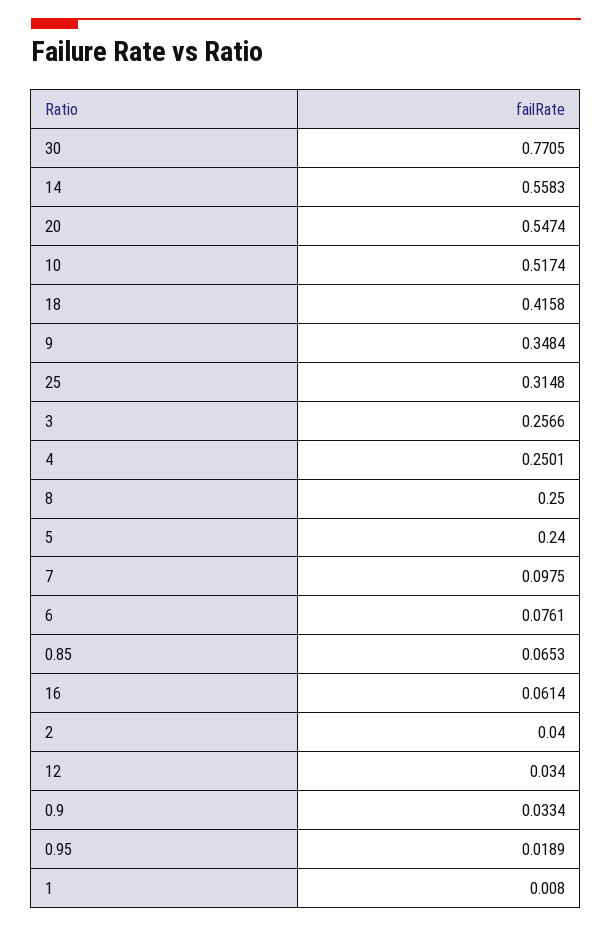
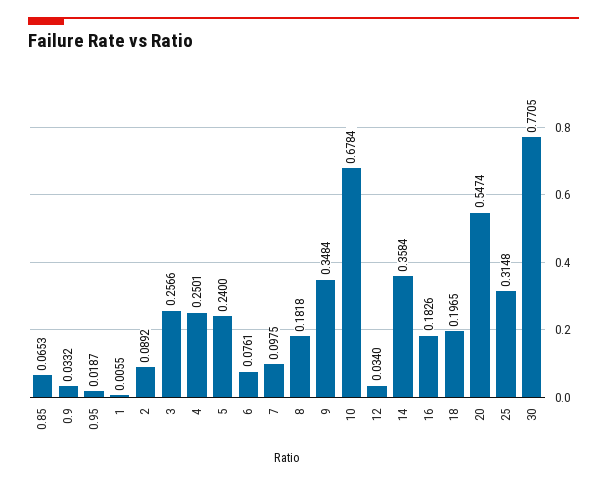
14: 0.5583 -> 0.3584
10: 0.5174 -> 0.6784
18: 0.4158 -> 0.1965
8: 0.25 -> 0.1818
16: 0.0614 -> 0.1826
2: 0.04 -> 0.0892
0.9: 0.0334 -> 0.0332
0.95: 0.0189 -> 0.0187
1: 0.008 -> 0.0055

